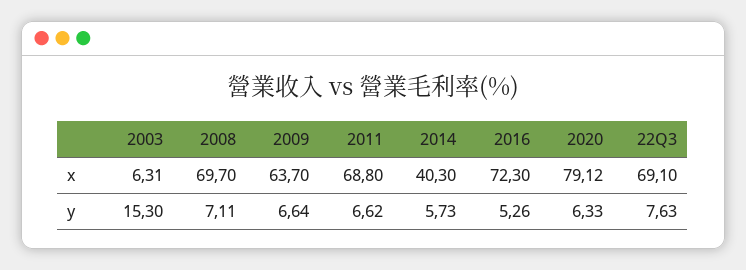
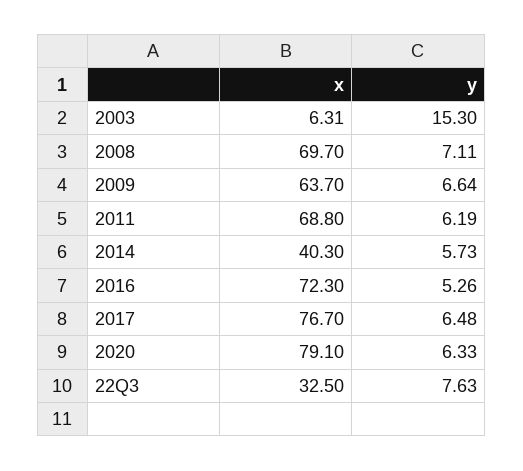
2020, x: 79.12 -> 79.1
22Q3, x: 69.1 -> 32.5
2011, y: 6.62 -> 6.19
2017, x: none -> 76.7
2017, y: none -> 6.48

